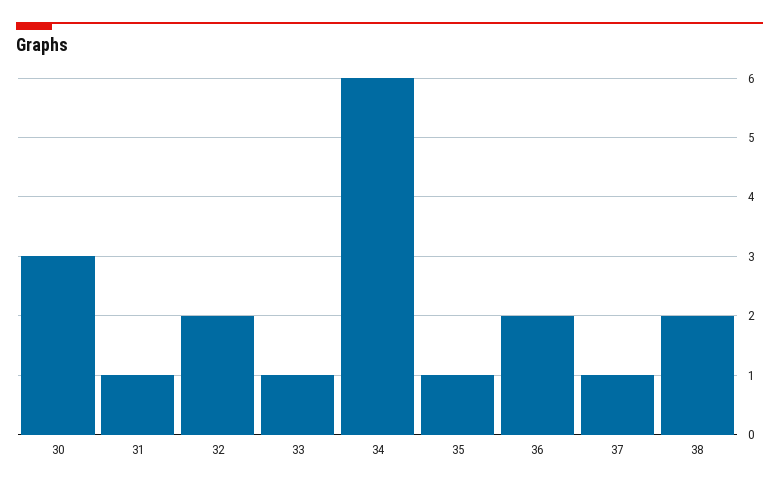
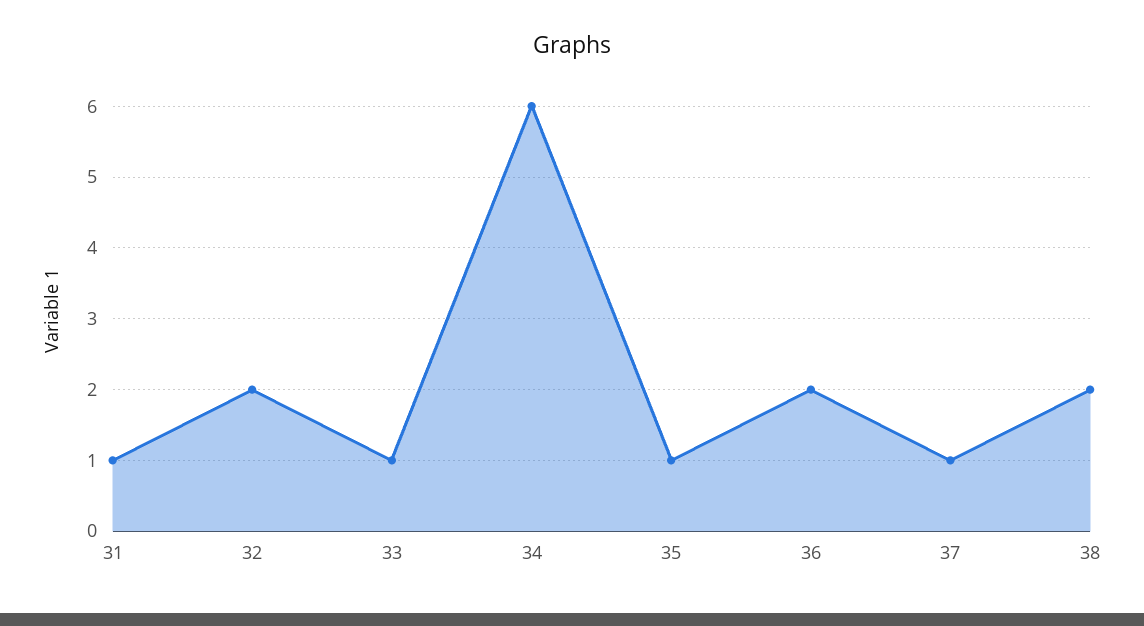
30: 3 -> none

